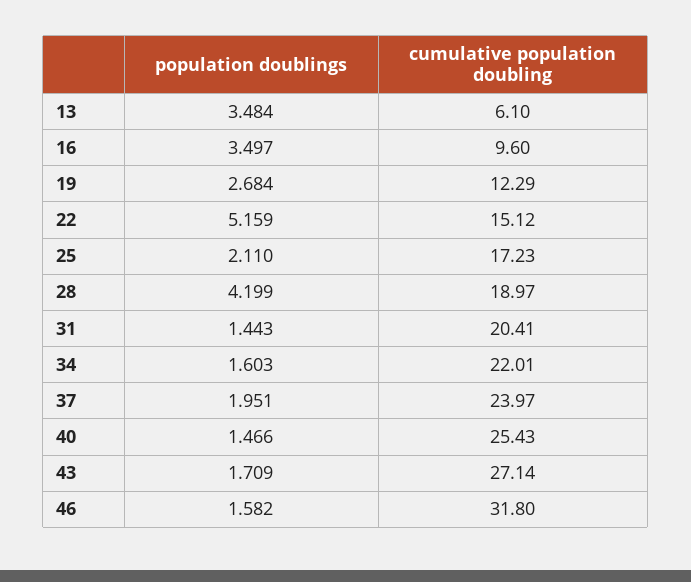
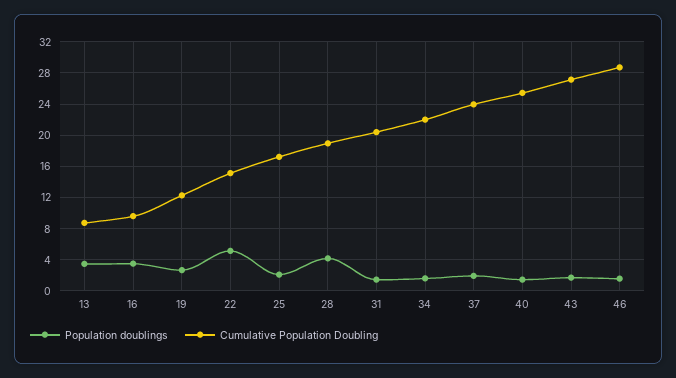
cumulative population doubling, 13: 6.1 -> 9
cumulative population doubling, 46: 31.8 -> 29

